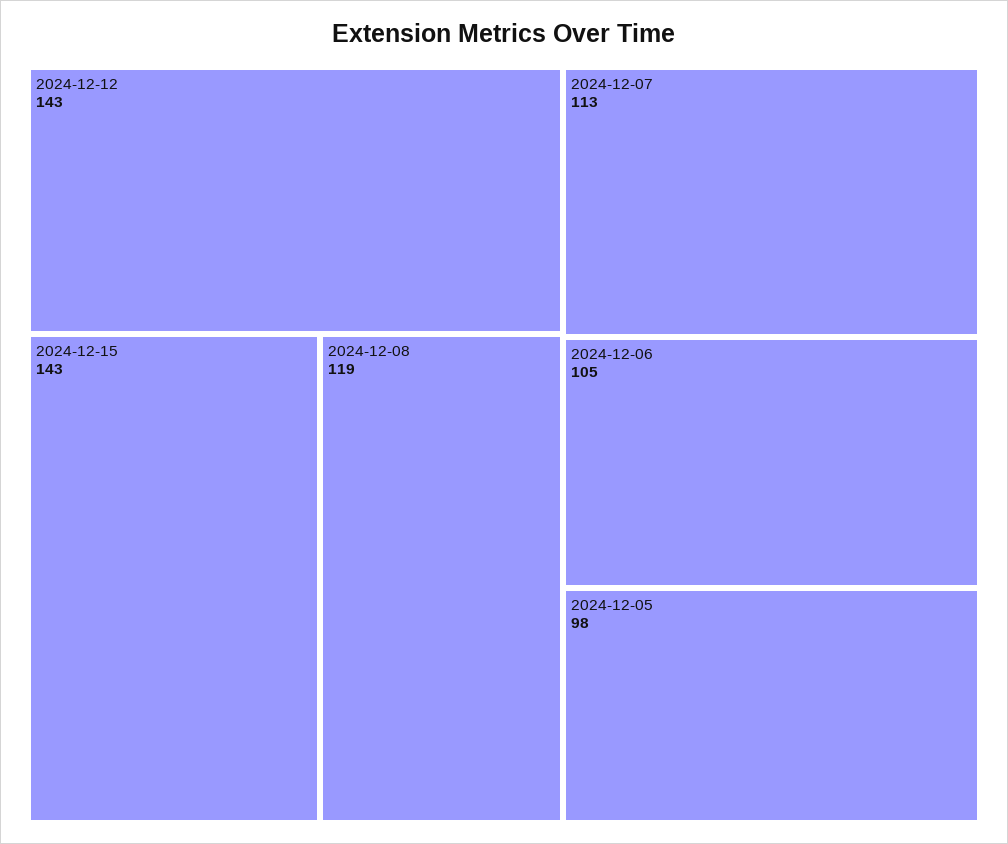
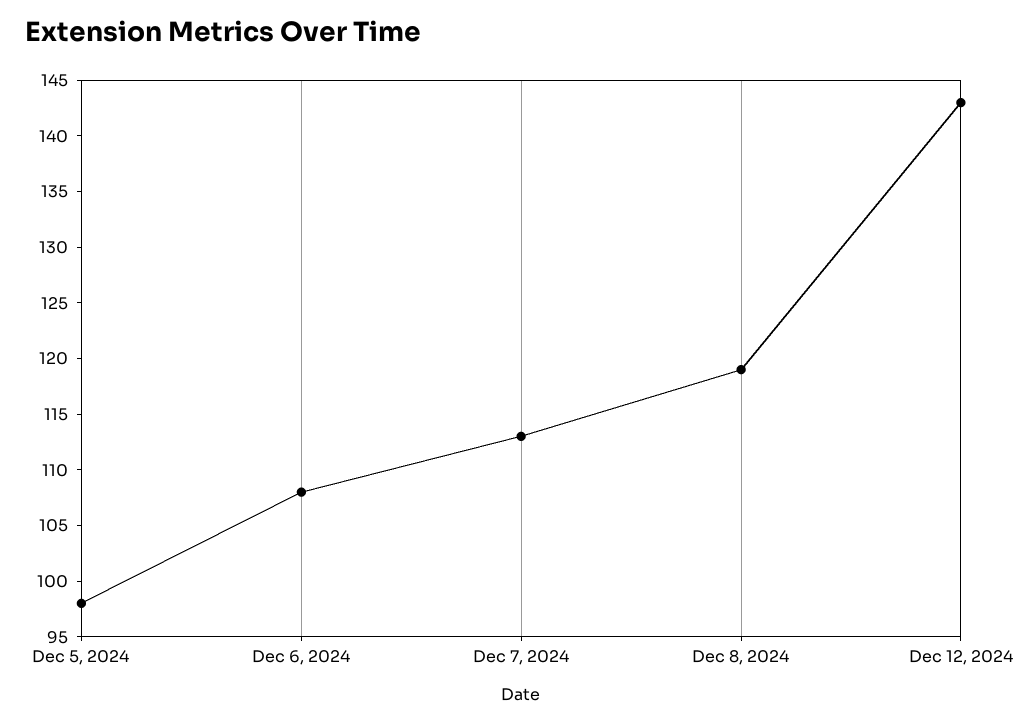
2024-12-15: 143 -> none
2024-12-06: 105 -> 108

